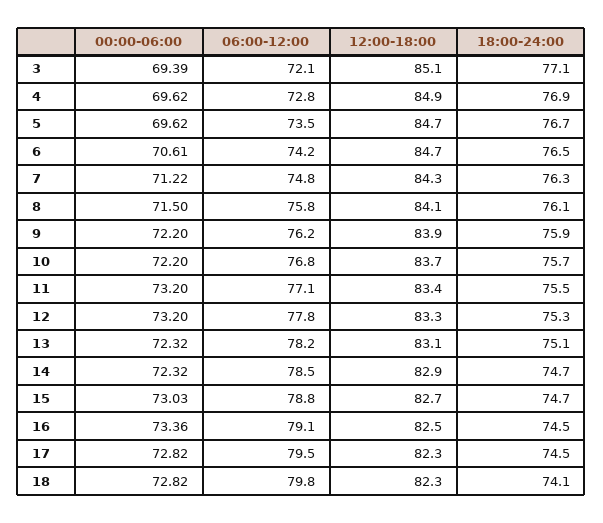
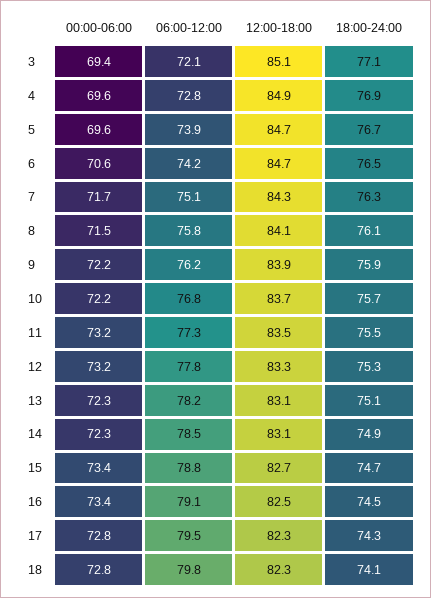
06:00-12:00, 5: 73.5 -> 73.9
00:00-06:00, 7: 71.22 -> 71.7
06:00-12:00, 7: 74.8 -> 75.1
06:00-12:00, 11: 77.1 -> 77.3
12:00-18:00, 11: 83.4 -> 83.5
12:00-18:00, 14: 82.9 -> 83.1
18:00-24:00, 14: 74.7 -> 74.9
00:00-06:00, 15: 73.03 -> 73.4
18:00-24:00, 17: 74.5 -> 74.3

